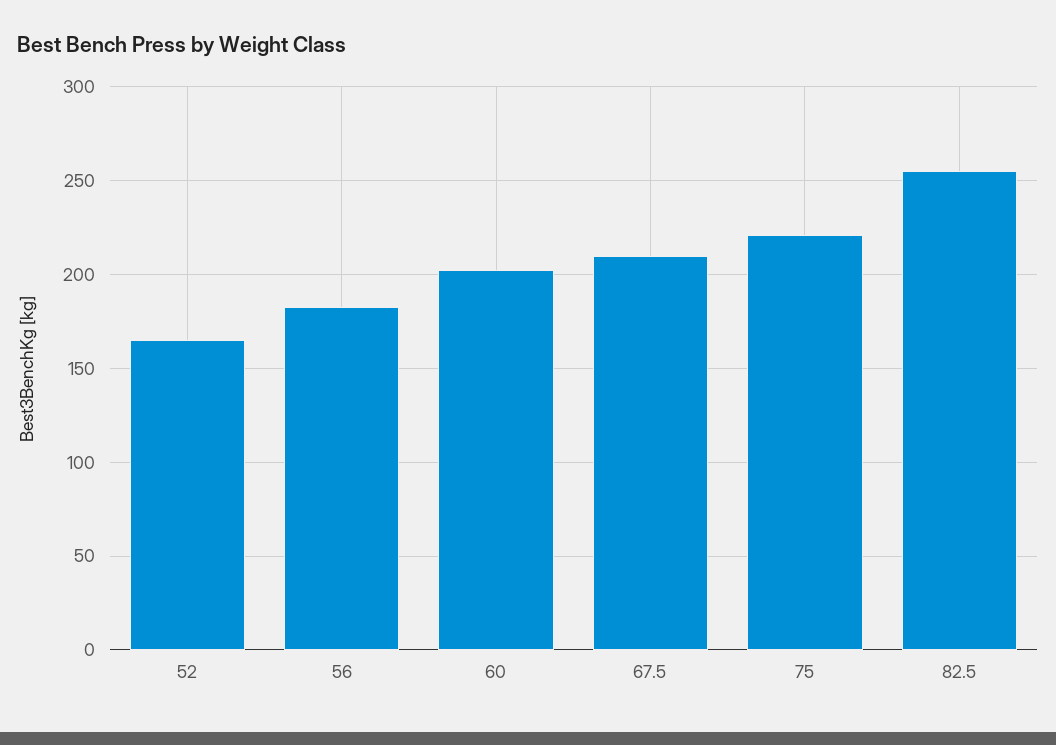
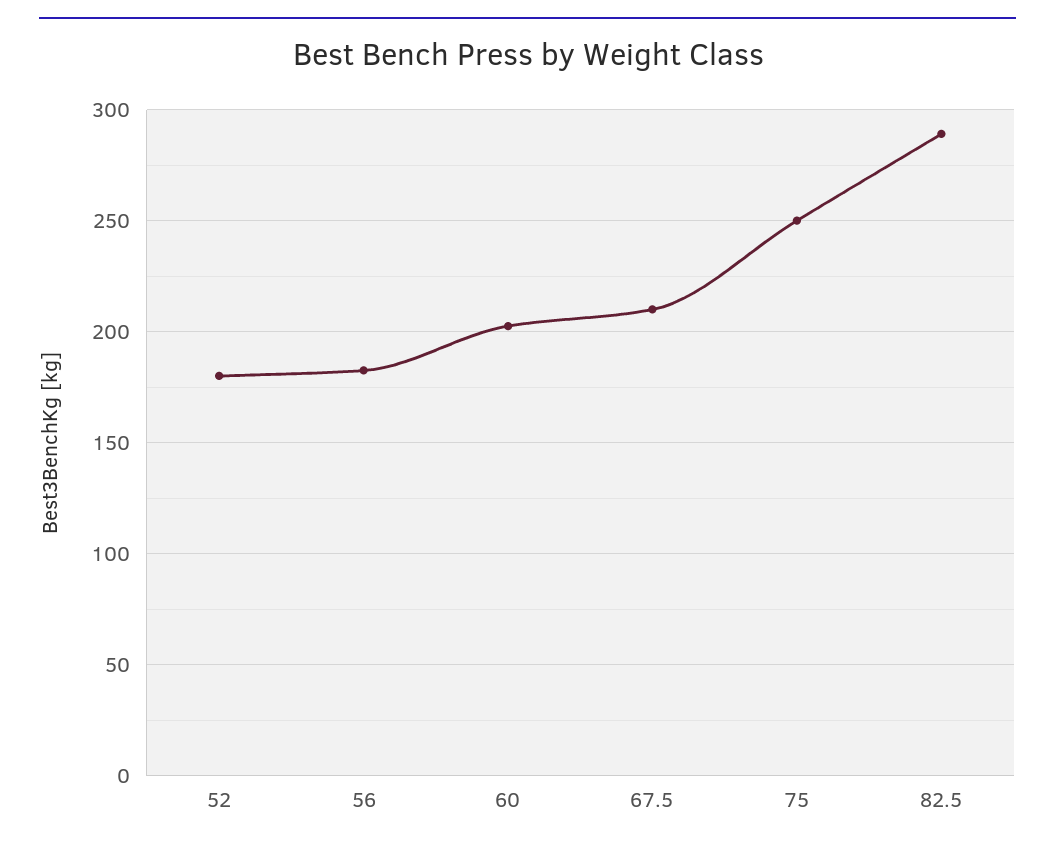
52: 165 -> 180
75: 220 -> 250
82.5: 255 -> 290

